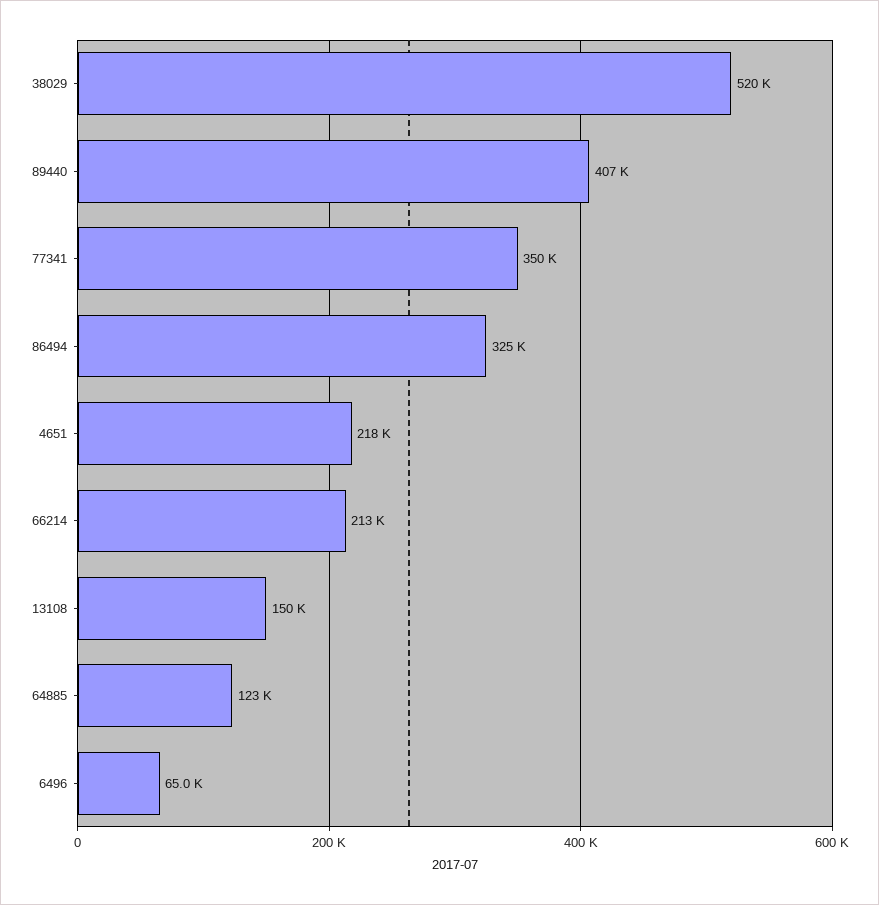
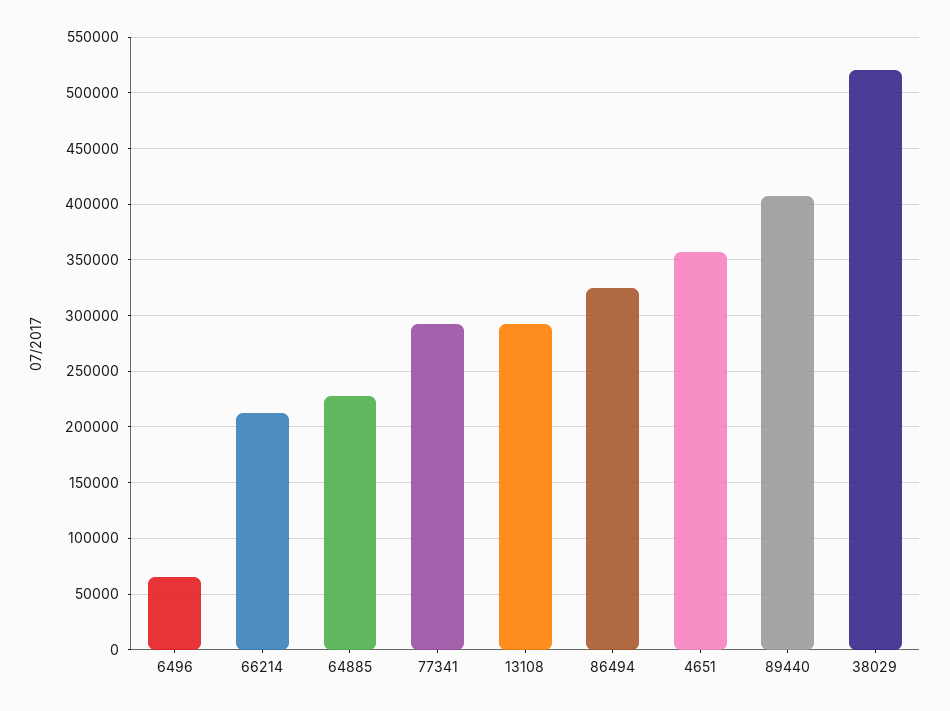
77341: 350000 -> 290000
4651: 218000 -> 360000
13108: 150000 -> 290000
64885: 123000 -> 230000

